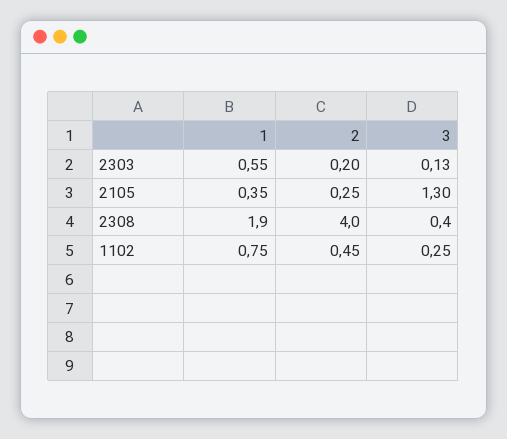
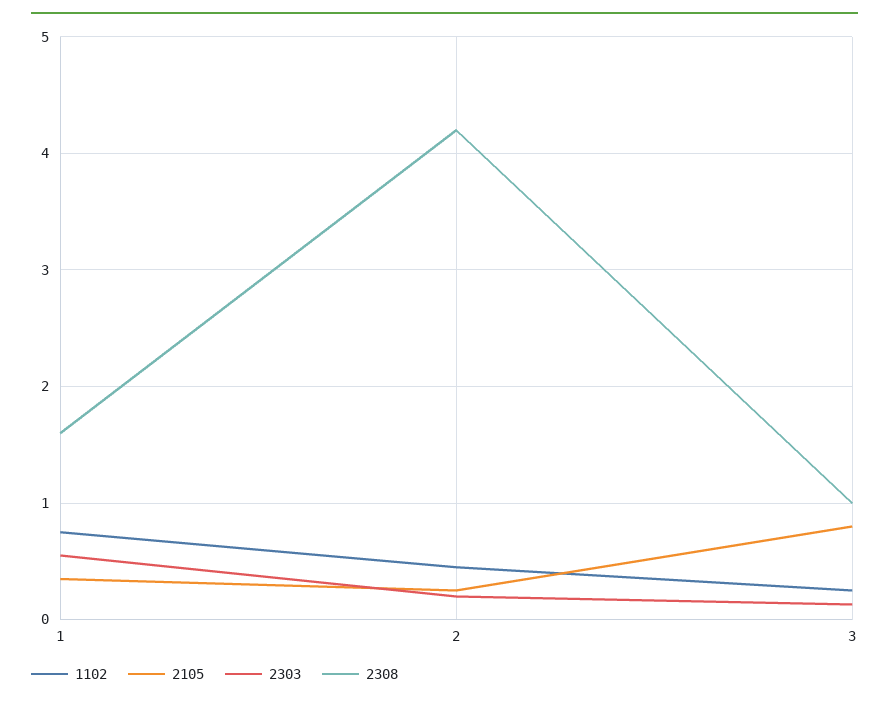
2105, 3: 1.3 -> 0.8
2308, 1: 1.9 -> 1.6
2308, 2: 4 -> 4.2
2308, 3: 0.4 -> 1

